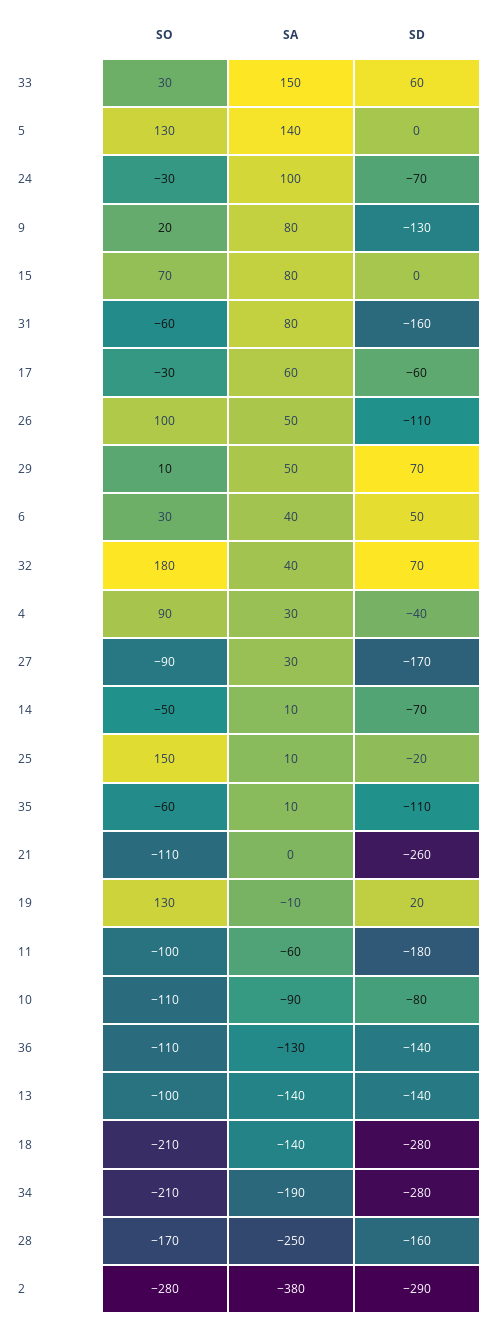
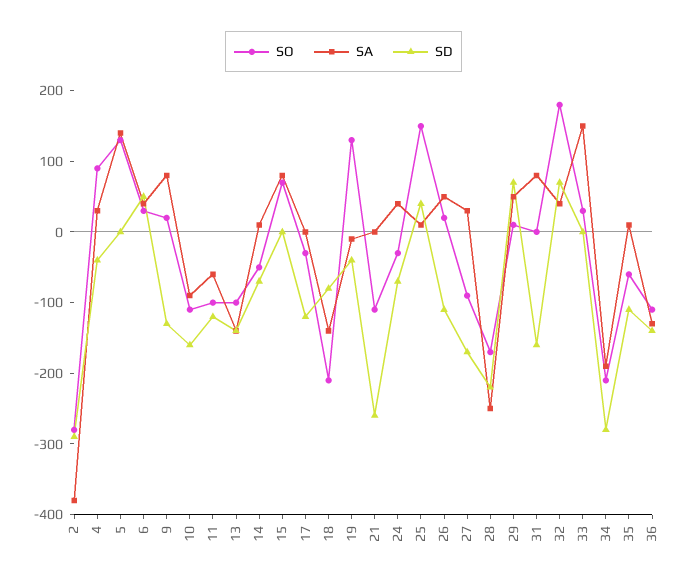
SD, 33: 60 -> 0
SA, 24: 100 -> 40
SO, 31: -60 -> 0
SA, 17: 60 -> 0
SD, 17: -60 -> -120
SO, 26: 100 -> 20
SD, 25: -20 -> 40
SD, 19: 20 -> -40
SD, 11: -180 -> -120
SD, 10: -80 -> -160
SD, 18: -280 -> -80
SD, 28: -160 -> -220

